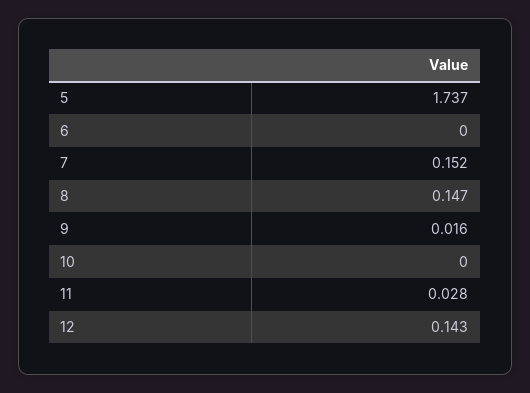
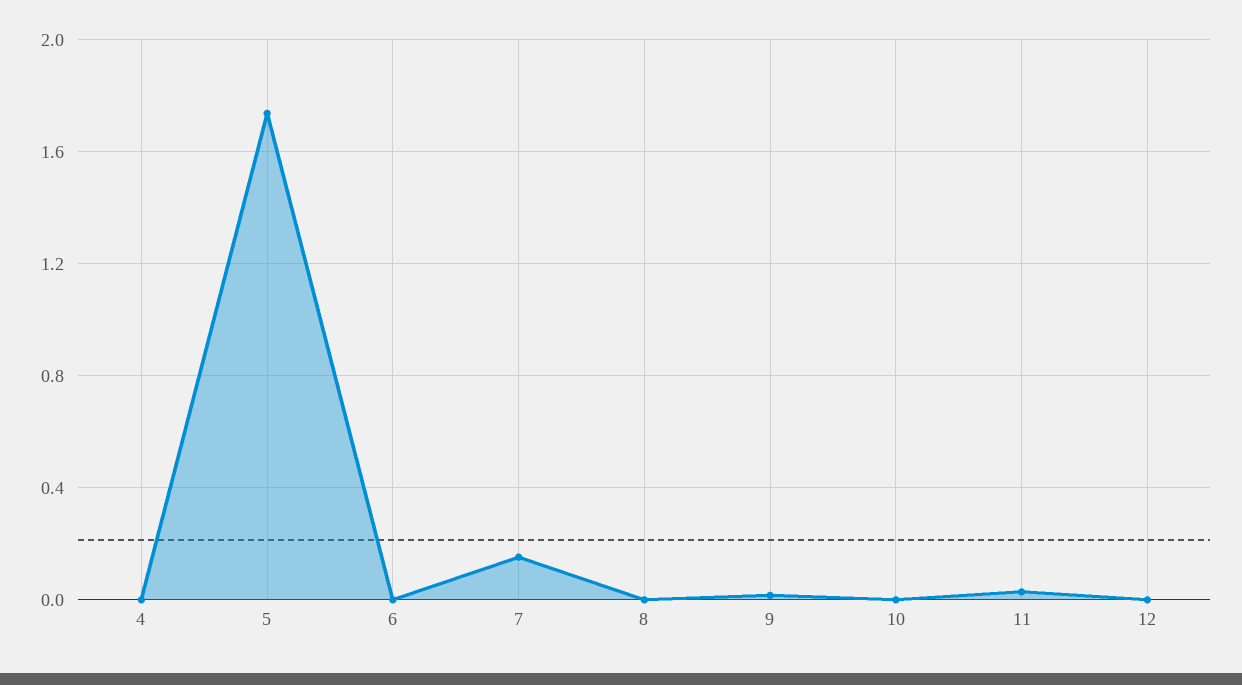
8: 0.147 -> 0
12: 0.143 -> 0
4: none -> 0

